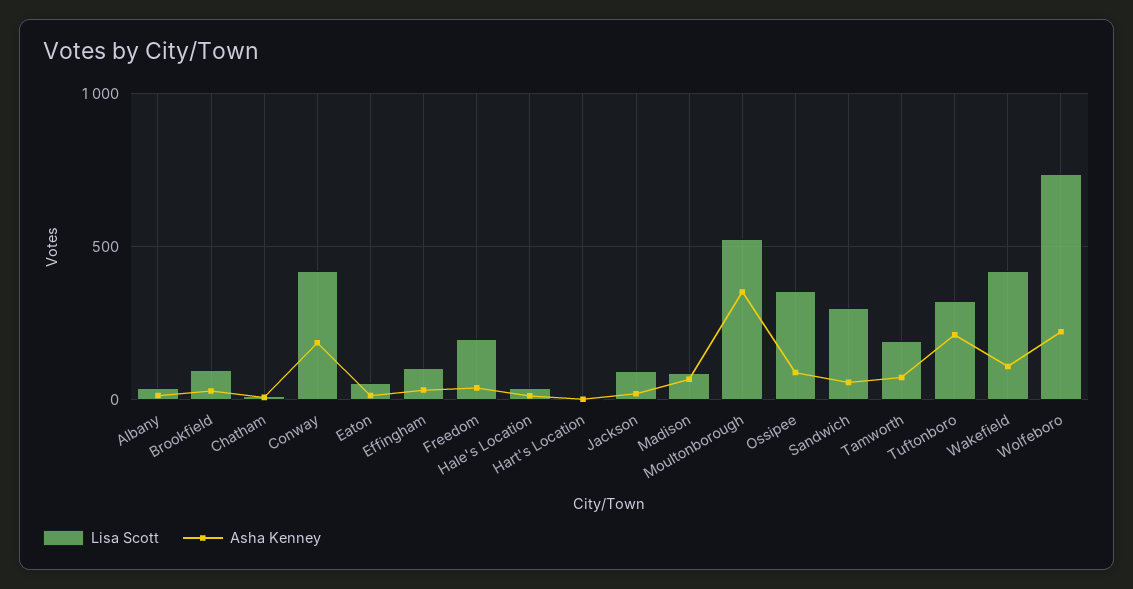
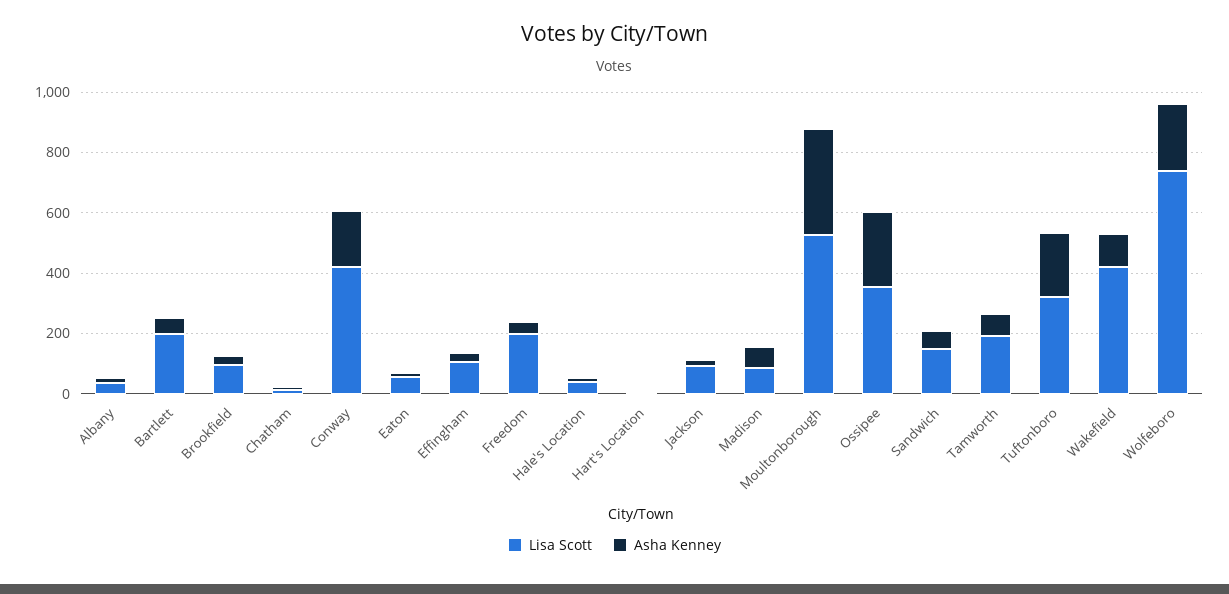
Asha Kenney, Ossipee: 100 -> 250
Lisa Scott, Sandwich: 300 -> 150
Lisa Scott, Bartlett: none -> 200
Asha Kenney, Bartlett: none -> 50

